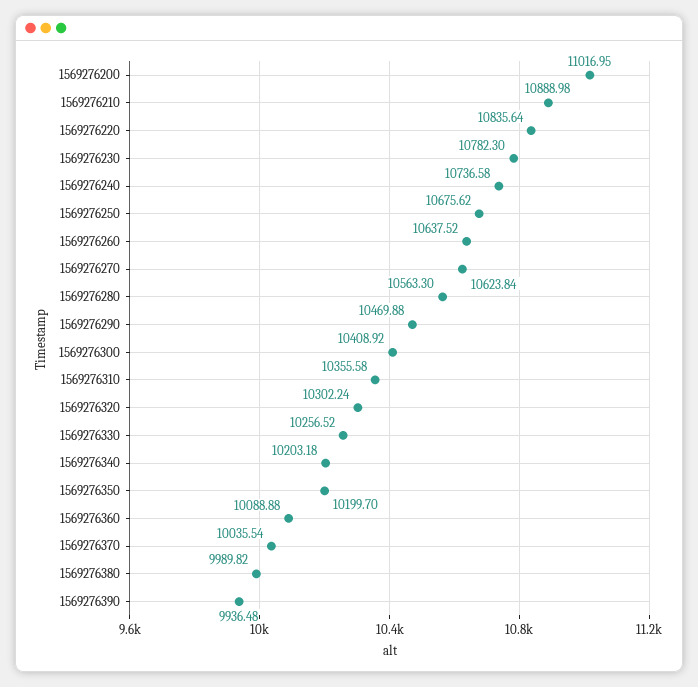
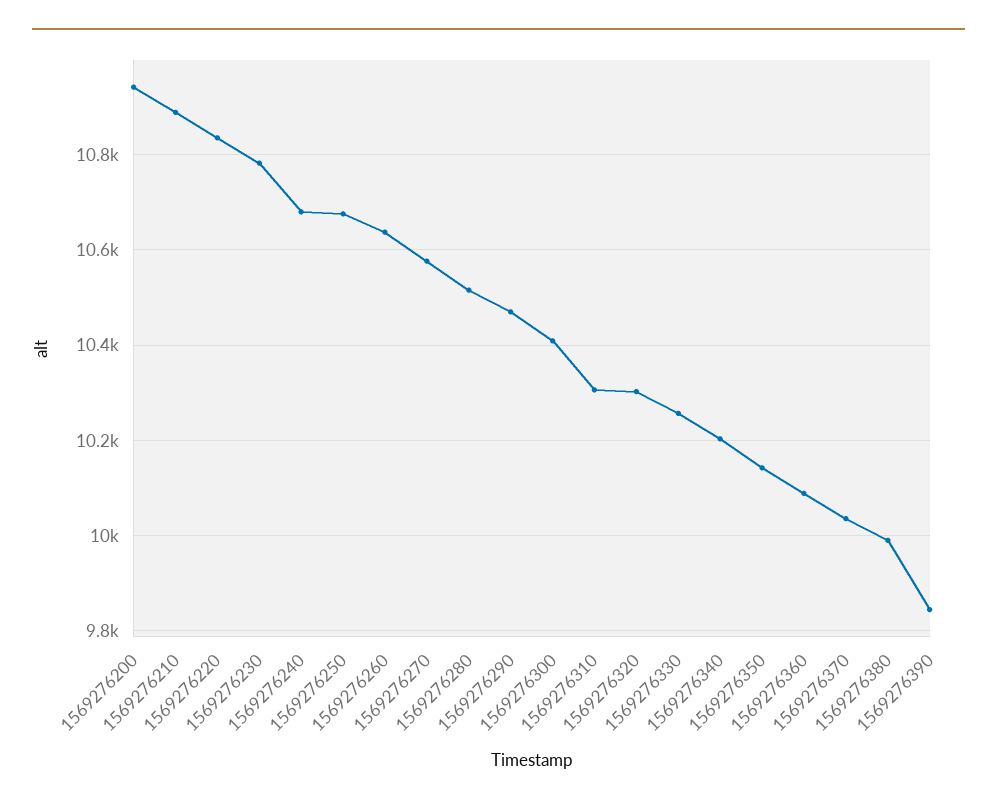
1569276200: 11016.95 -> 10940
1569276240: 10736.58 -> 10680
1569276270: 10623.84 -> 10580
1569276280: 10563.3 -> 10520
1569276310: 10355.58 -> 10300
1569276350: 10199.7 -> 10140
1569276390: 9936.48 -> 9840

